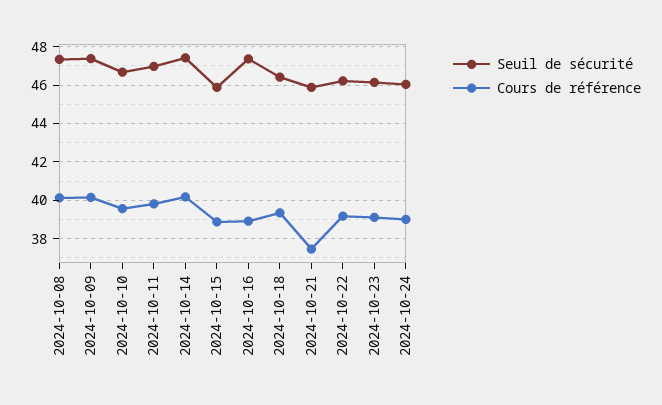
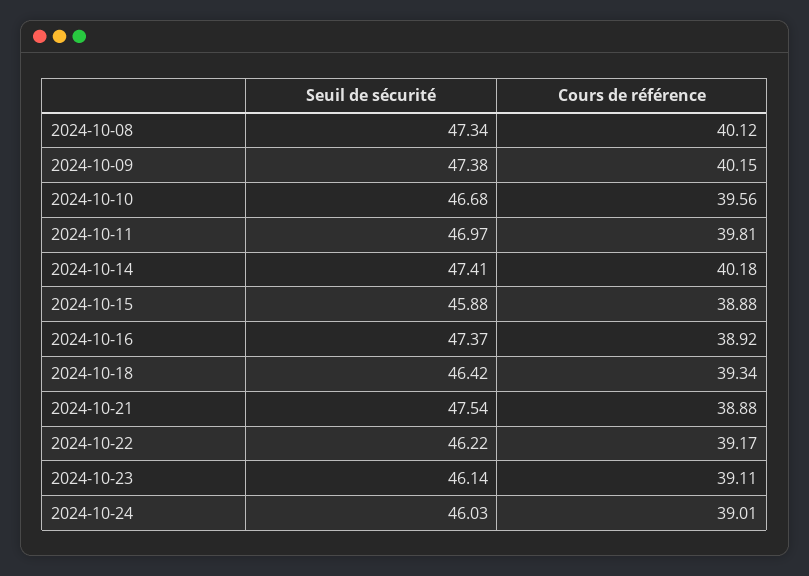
Seuil de sécurité, 2024-10-21: 46 -> 47.54
Cours de référence, 2024-10-21: 37.5 -> 38.88

